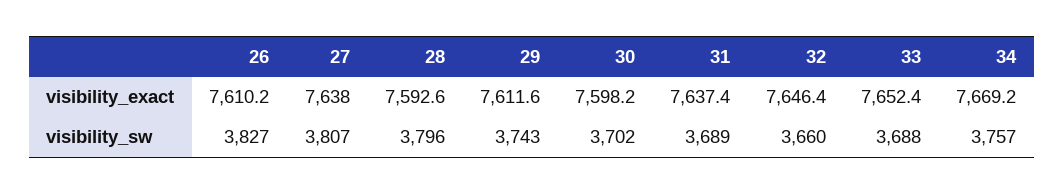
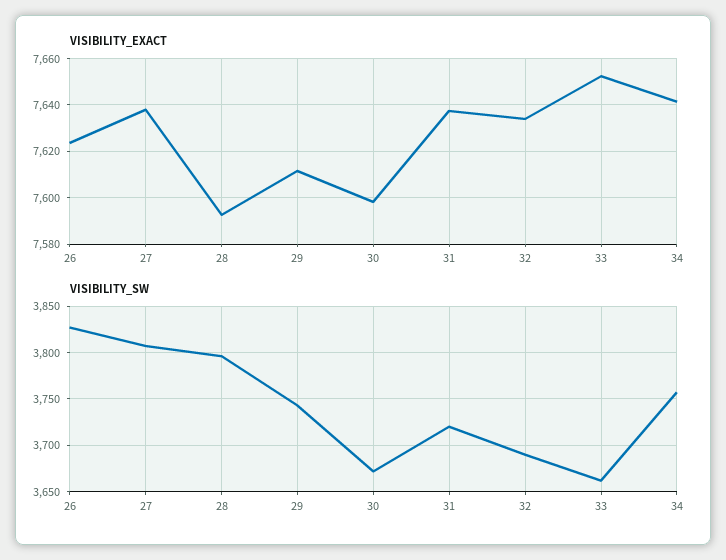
visibility_exact, 26: 7610.2 -> 7625
visibility_exact, 32: 7646.4 -> 7635
visibility_exact, 34: 7669.2 -> 7640
visibility_sw, 30: 3702 -> 3670
visibility_sw, 31: 3689 -> 3720
visibility_sw, 32: 3660 -> 3690
visibility_sw, 33: 3688 -> 3660

